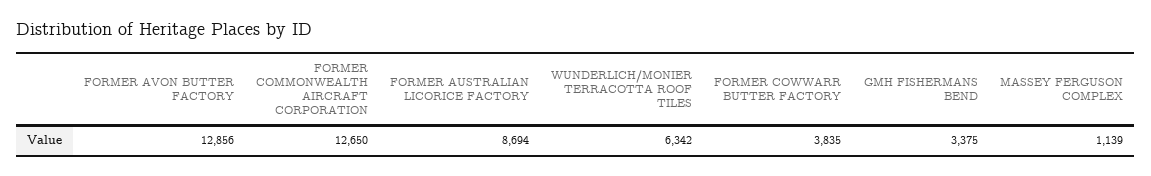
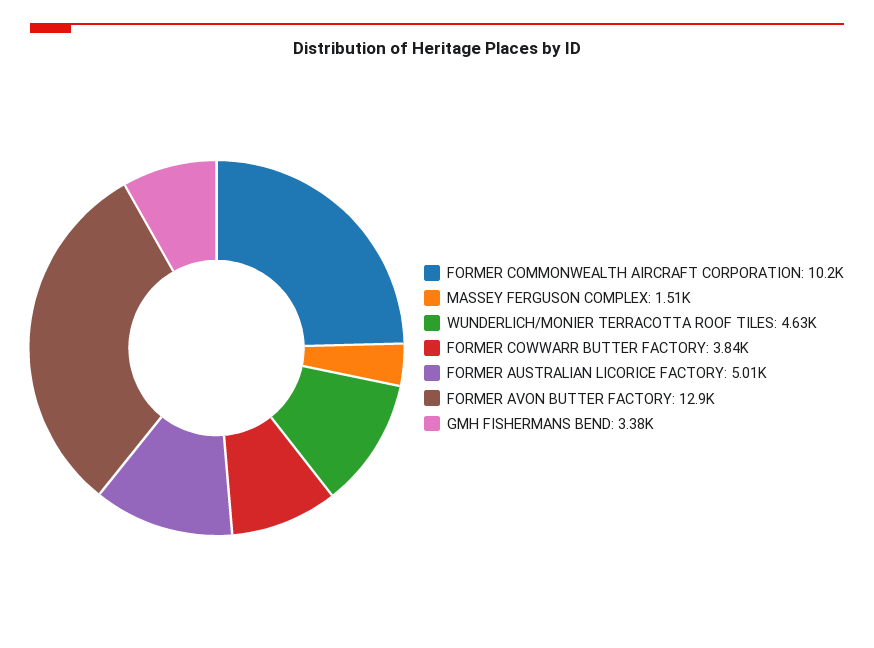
FORMER COMMONWEALTH AIRCRAFT CORPORATION: 12650 -> 10200
FORMER AUSTRALIAN LICORICE FACTORY: 8694 -> 5010
WUNDERLICH/MONIER TERRACOTTA ROOF TILES: 6342 -> 4630
MASSEY FERGUSON COMPLEX: 1139 -> 1510

